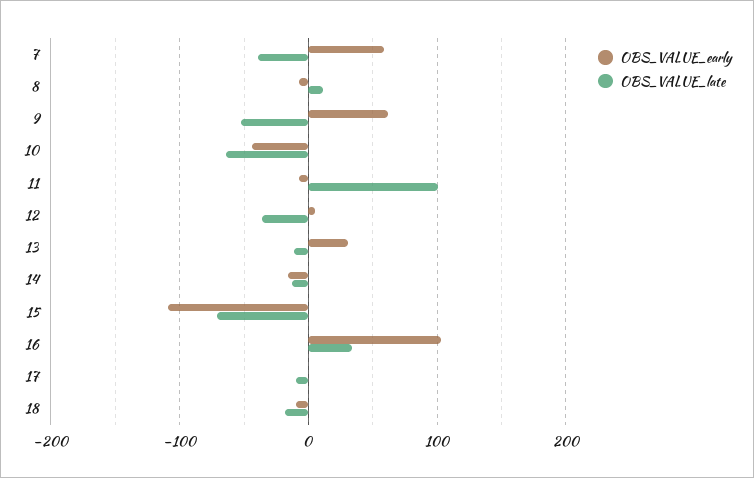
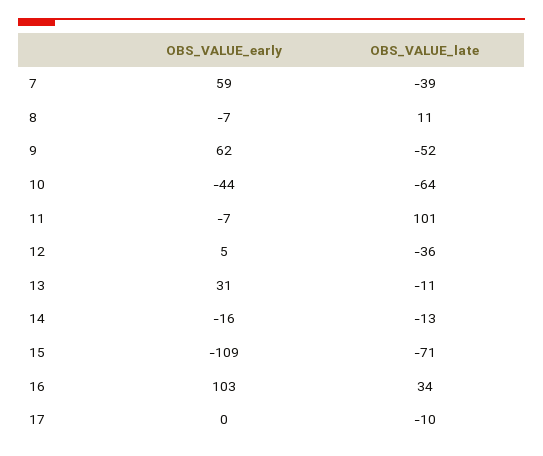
OBS_VALUE_early, 18: -10 -> none
OBS_VALUE_late, 18: -20 -> none

